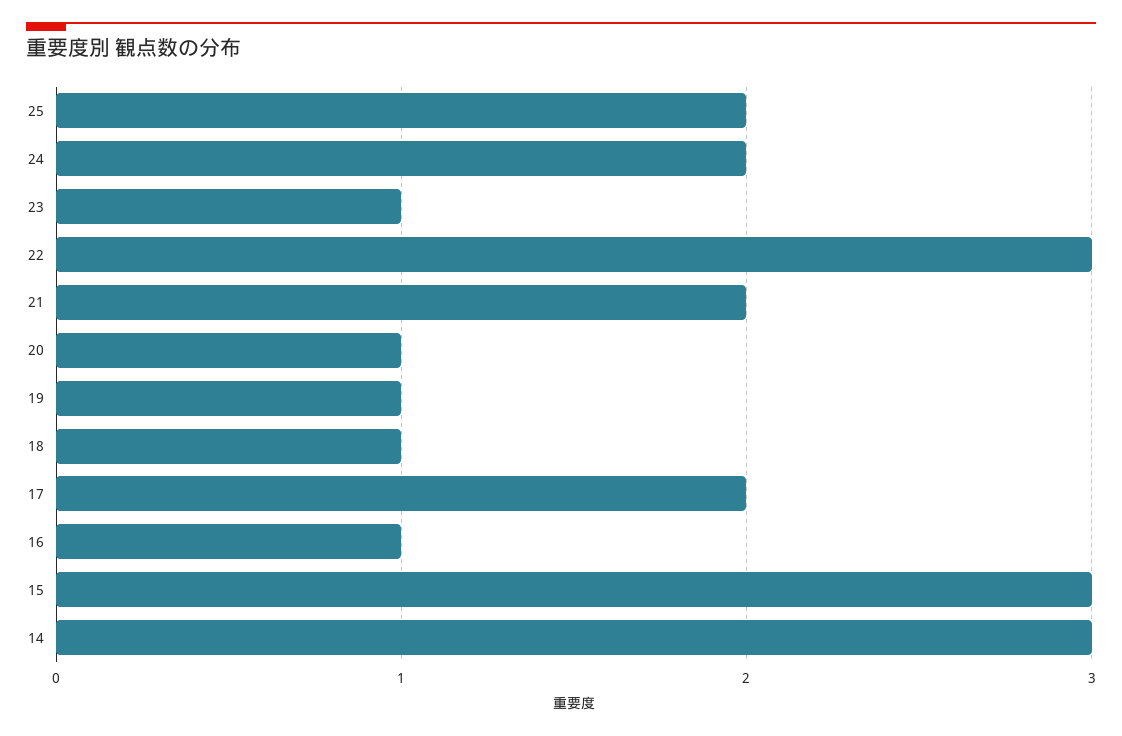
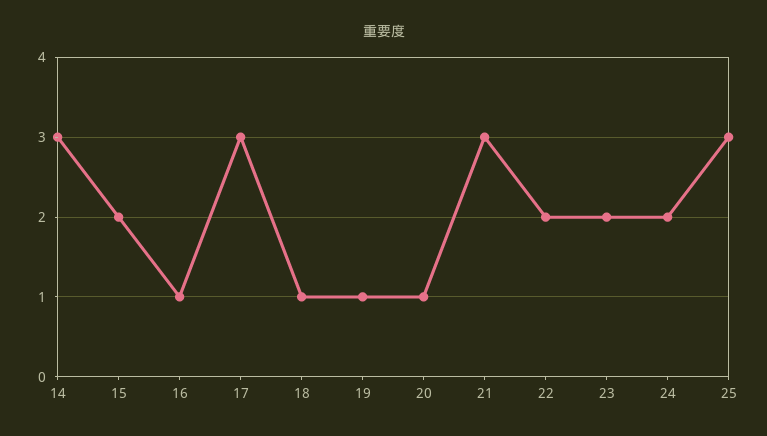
25: 2 -> 3
23: 1 -> 2
22: 3 -> 2
21: 2 -> 3
17: 2 -> 3
15: 3 -> 2

